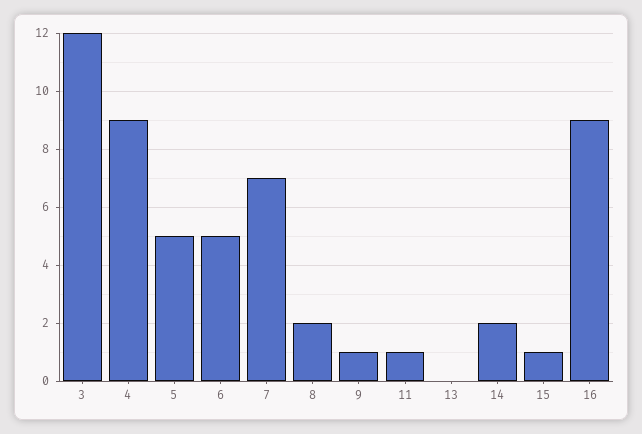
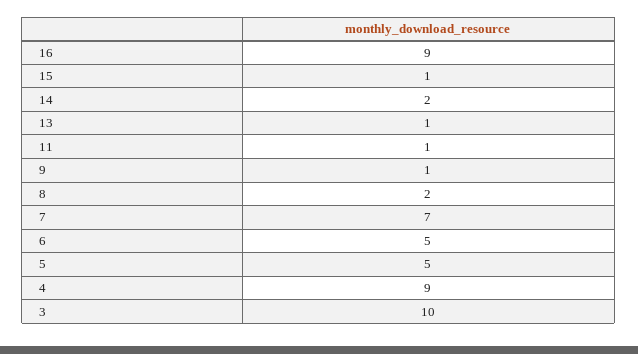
3: 12 -> 10
13: 0 -> 1

